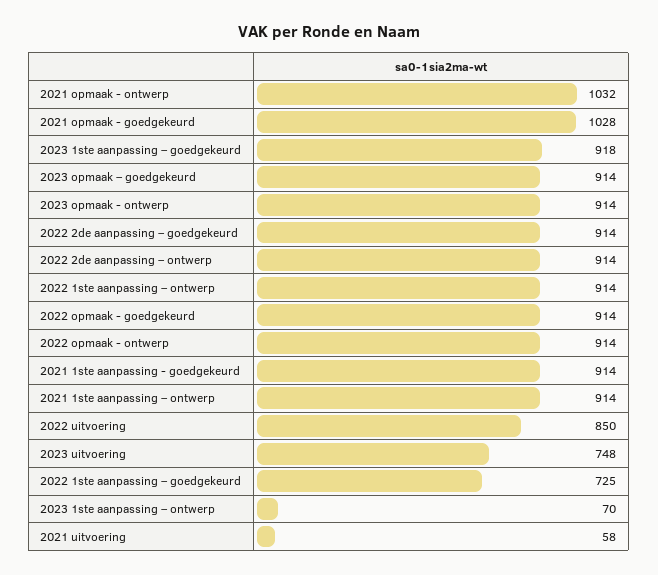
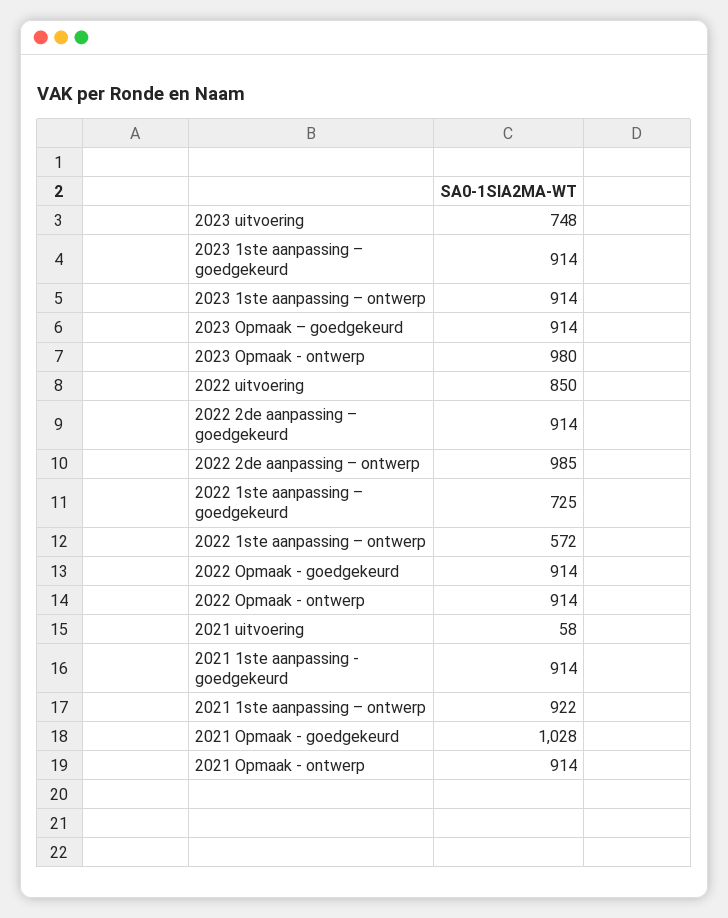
2021 opmaak - ontwerp: 1032 -> 914
2023 1ste aanpassing – goedgekeurd: 918 -> 914
2023 opmaak - ontwerp: 914 -> 980
2022 2de aanpassing – ontwerp: 914 -> 985
2022 1ste aanpassing – ontwerp: 914 -> 572
2021 1ste aanpassing – ontwerp: 914 -> 922
2023 1ste aanpassing – ontwerp: 70 -> 914

